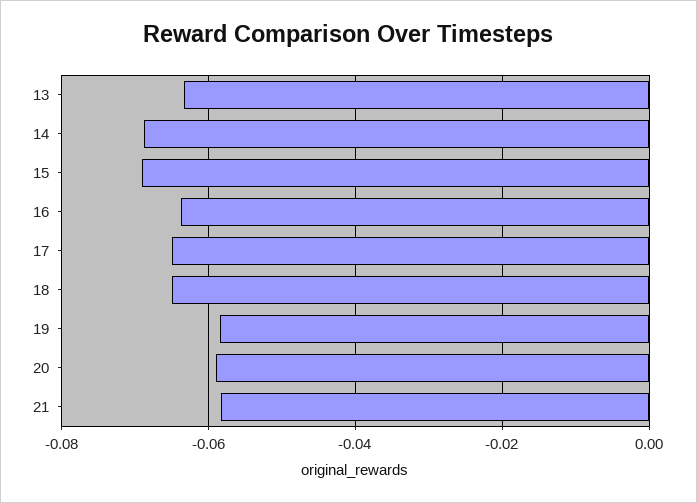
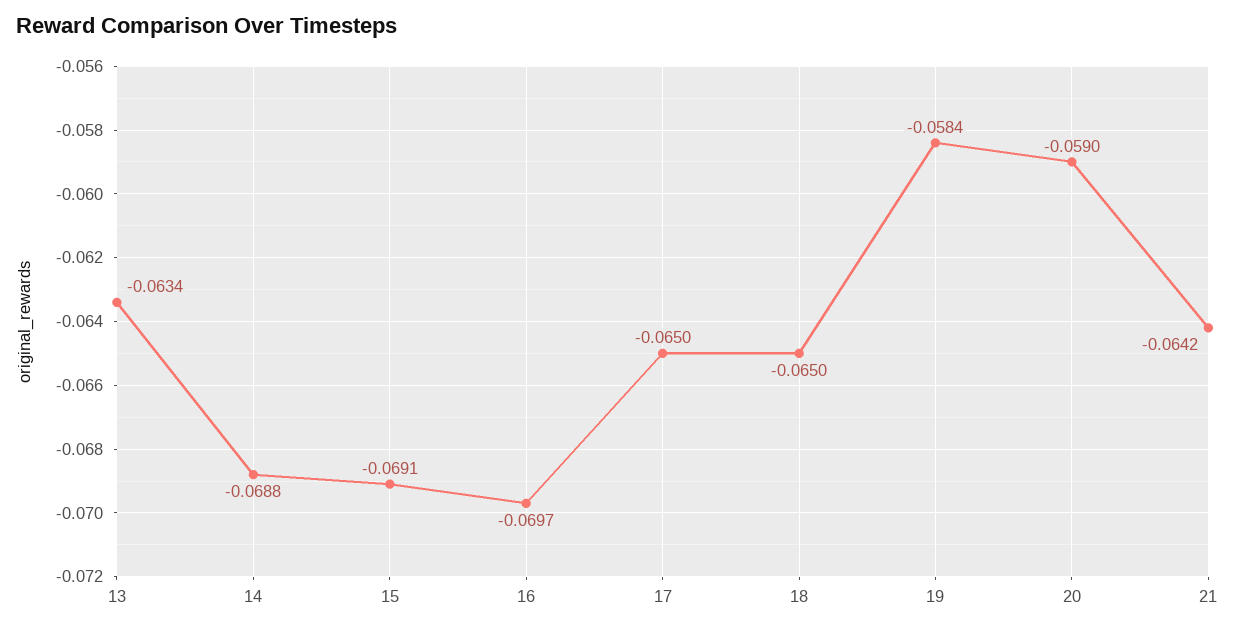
16: -0.064 -> -0.0697
21: -0.058 -> -0.0642

